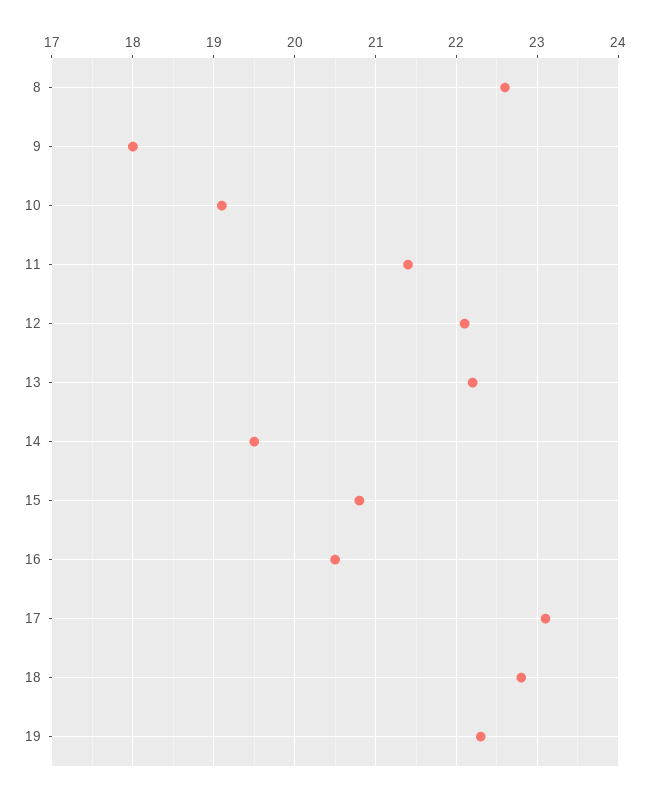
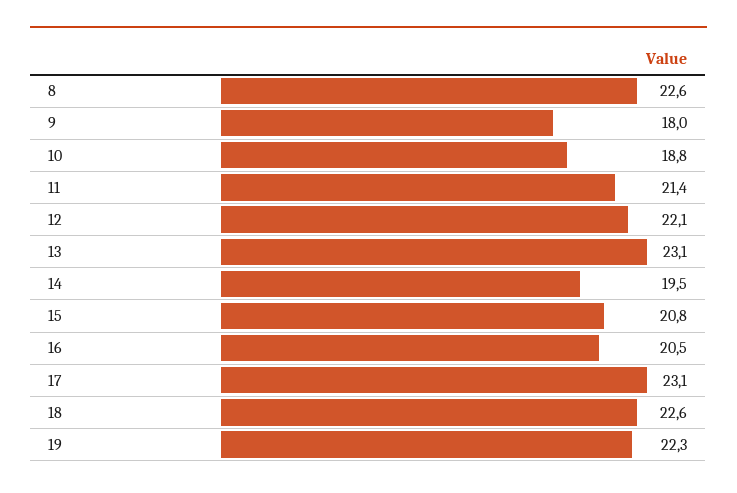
10: 19.1 -> 18.8
13: 22.2 -> 23.1
18: 22.8 -> 22.6

